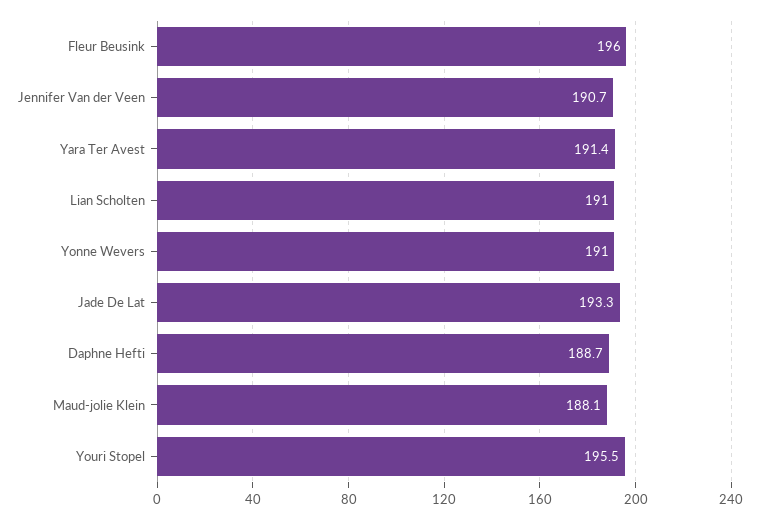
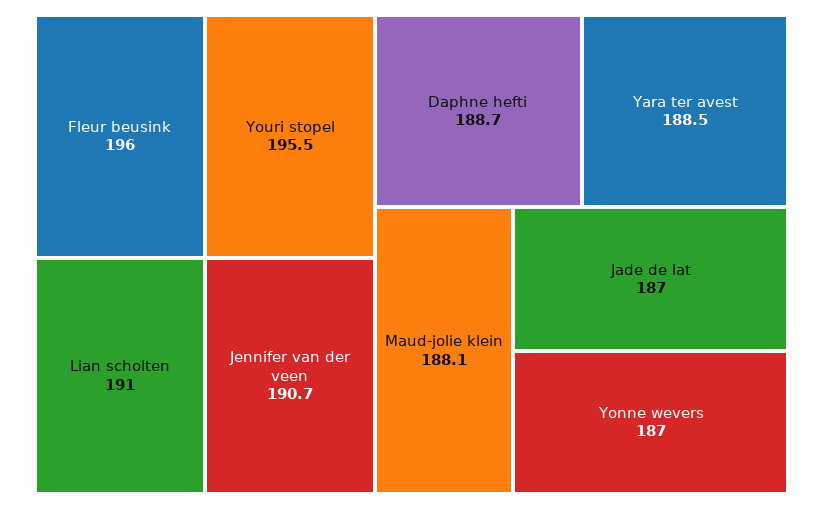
Yara Ter Avest: 191.4 -> 188.5
Yonne Wevers: 191 -> 187
Jade De Lat: 193.3 -> 187

